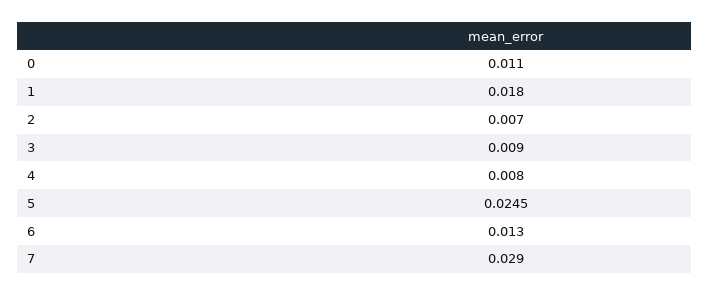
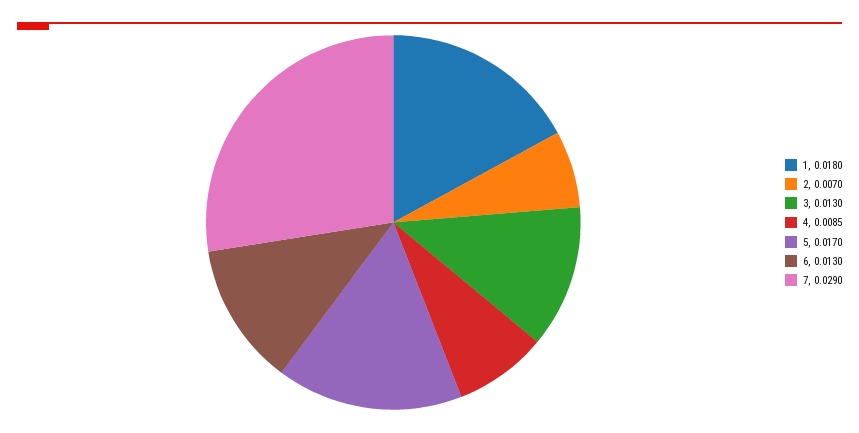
0: 0.011 -> none
3: 0.009 -> 0.013
4: 0.008 -> 0.0085
5: 0.0245 -> 0.017

